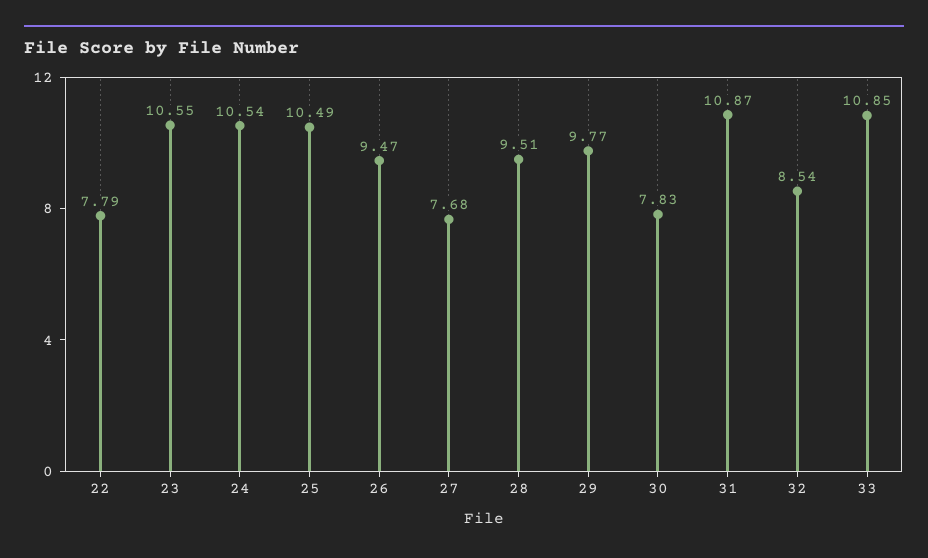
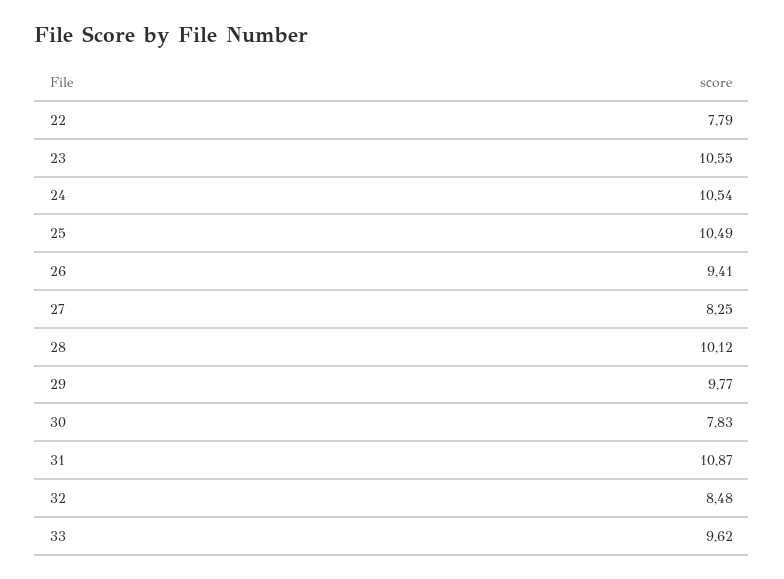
26: 9.47 -> 9.41
27: 7.68 -> 8.25
28: 9.51 -> 10.12
32: 8.54 -> 8.48
33: 10.85 -> 9.62

